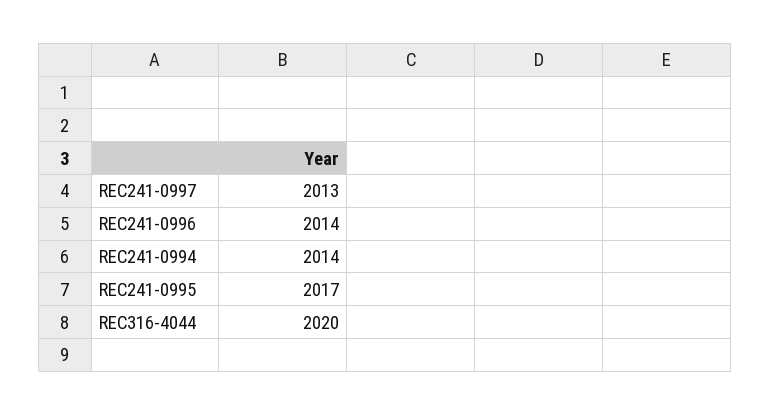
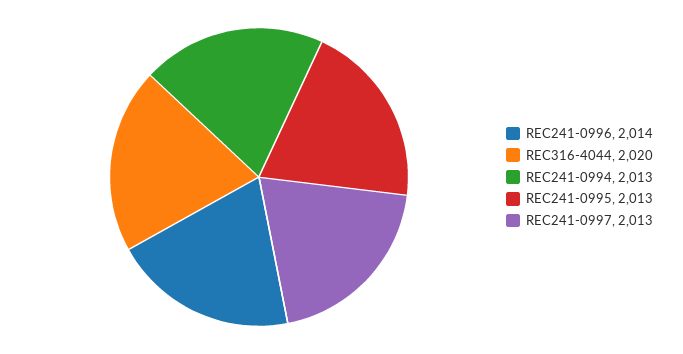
REC241-0994: 2014 -> 2013
REC241-0995: 2017 -> 2013

